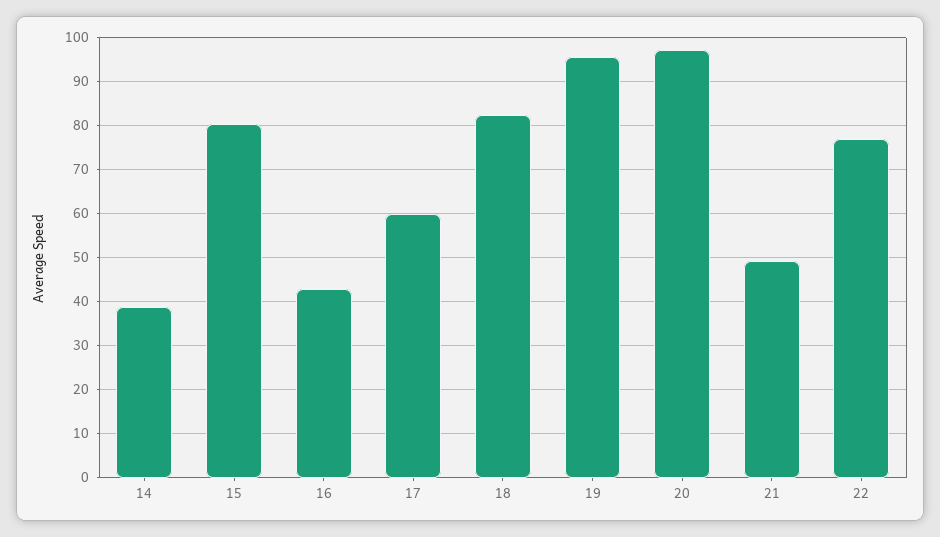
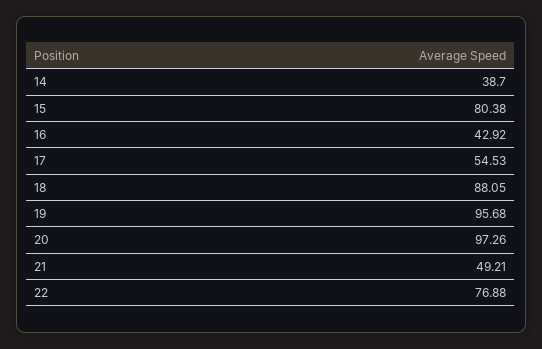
17: 60 -> 54.53
18: 82 -> 88.05

